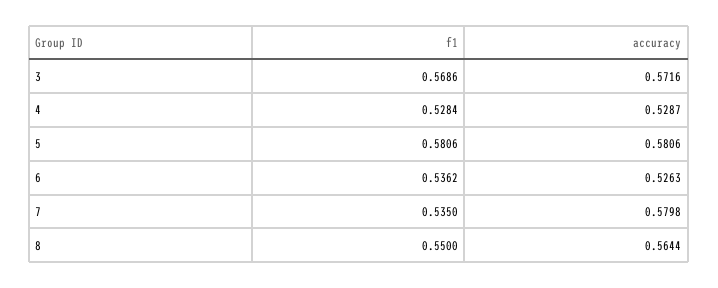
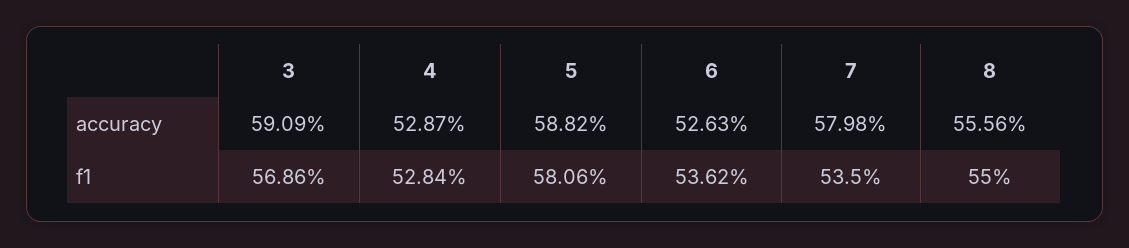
accuracy, 3: 0.5716 -> 0.5909
accuracy, 5: 0.5806 -> 0.5882
accuracy, 8: 0.5644 -> 0.5556

